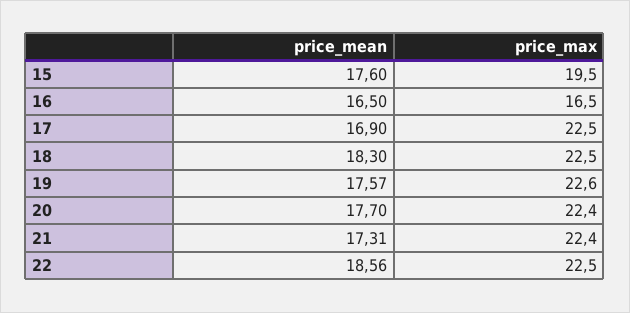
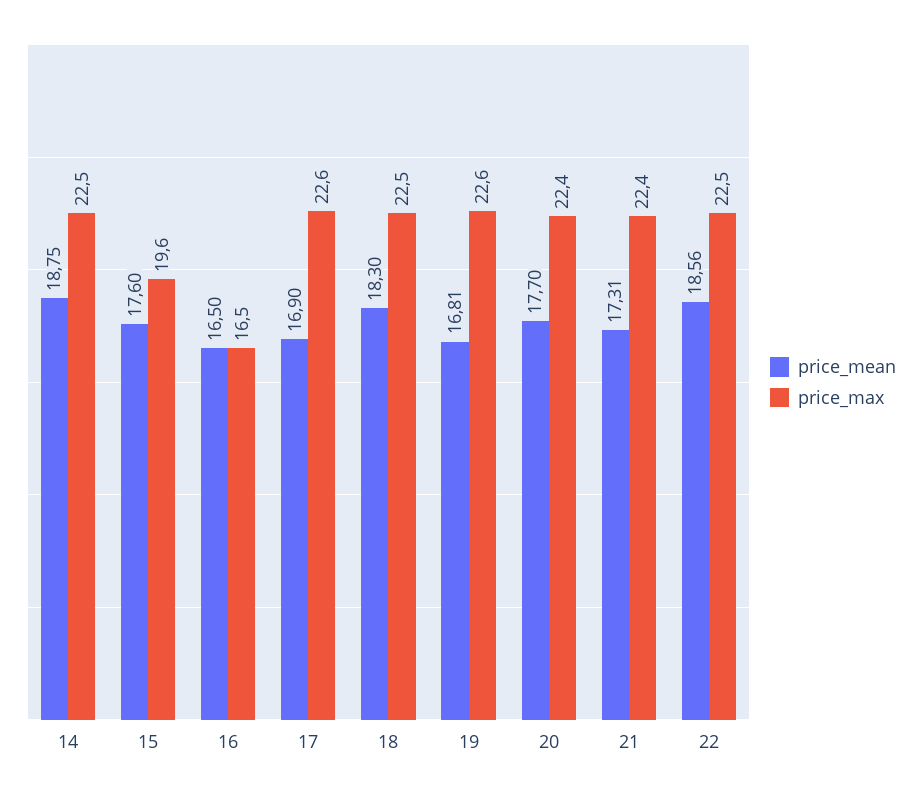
price_max, 15: 19.5 -> 19.6
price_max, 17: 22.5 -> 22.6
price_mean, 19: 17.57 -> 16.81
price_mean, 14: none -> 18.75
price_max, 14: none -> 22.5

